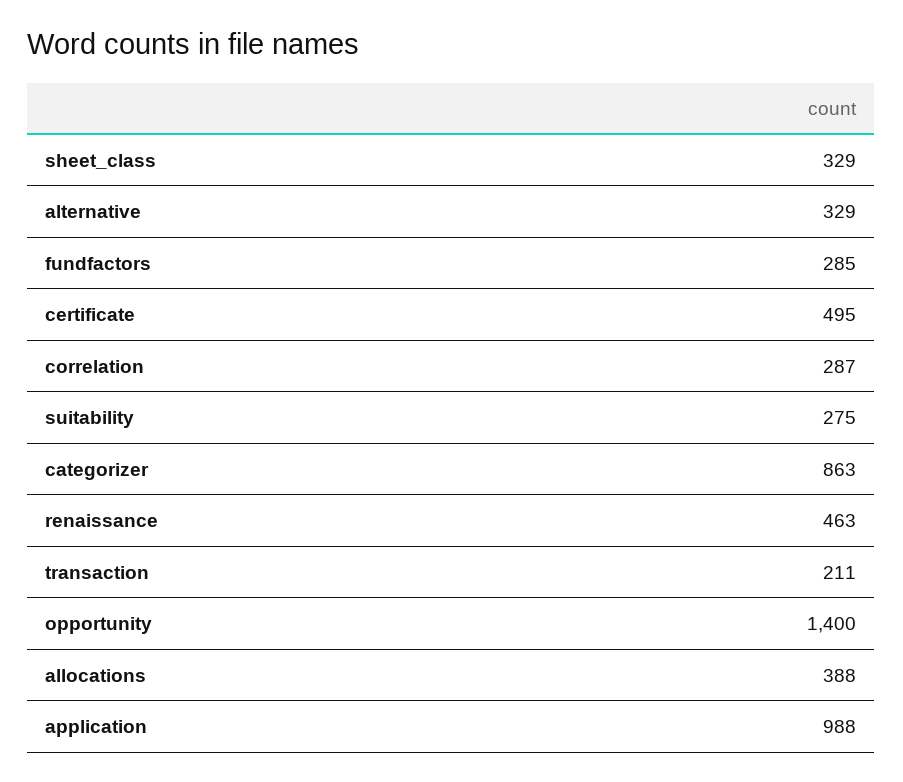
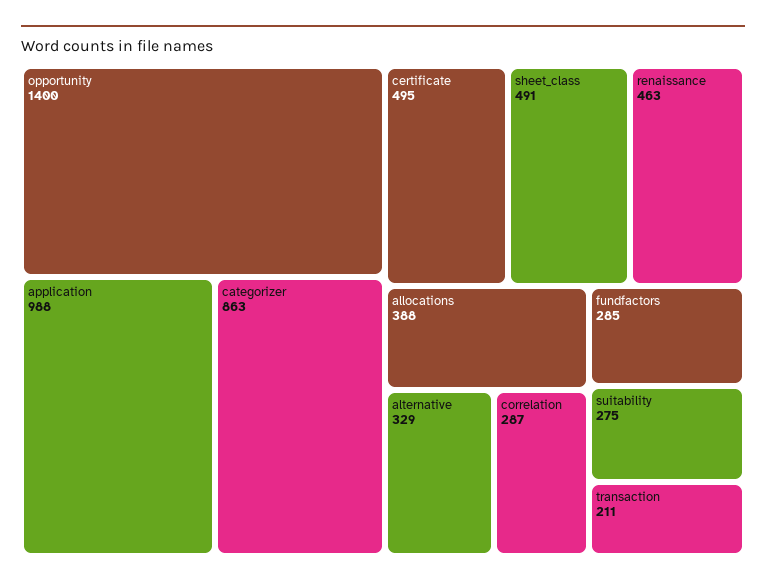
sheet_class: 329 -> 491

